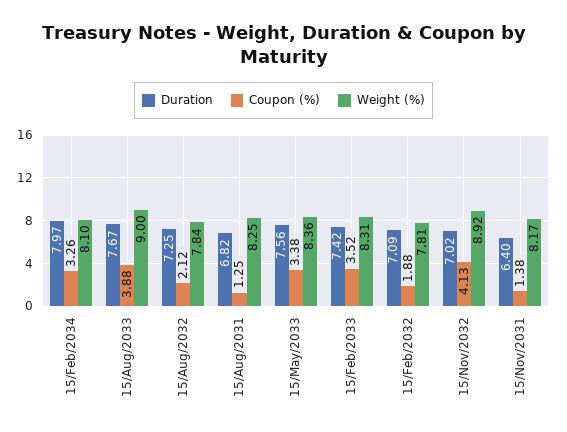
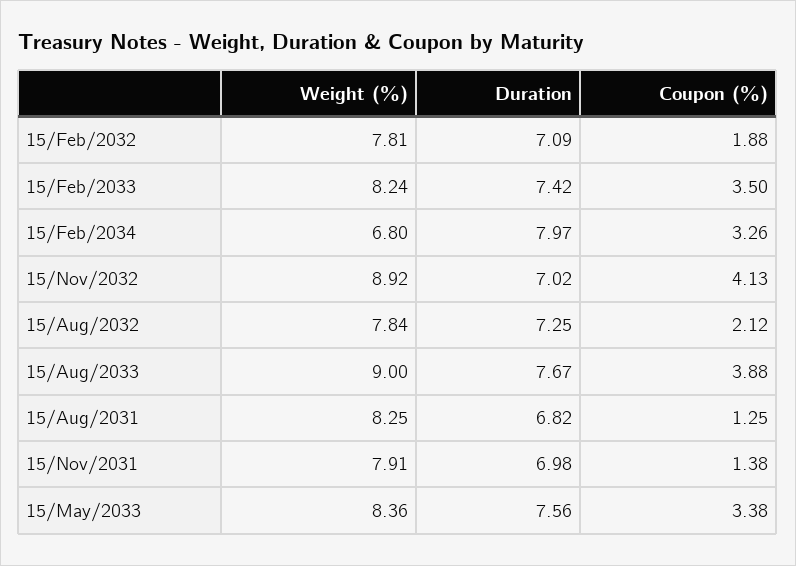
Weight (%), 15/Feb/2034: 8.1 -> 6.8
Coupon (%), 15/Feb/2033: 3.52 -> 3.5
Weight (%), 15/Feb/2033: 8.31 -> 8.24
Duration, 15/Nov/2031: 6.4 -> 6.98
Weight (%), 15/Nov/2031: 8.17 -> 7.91

